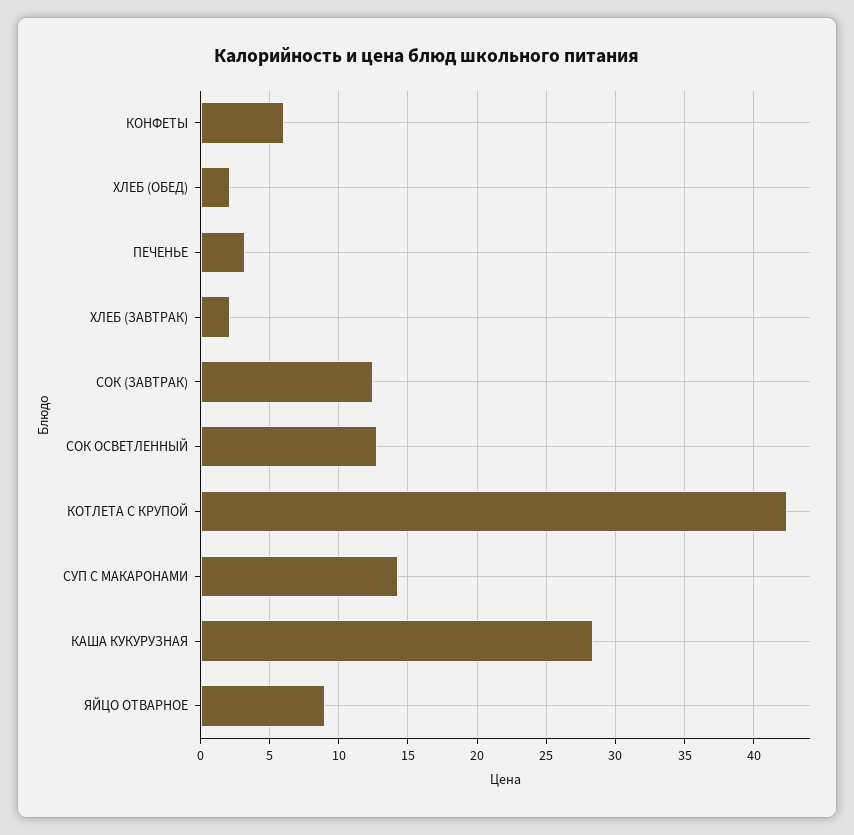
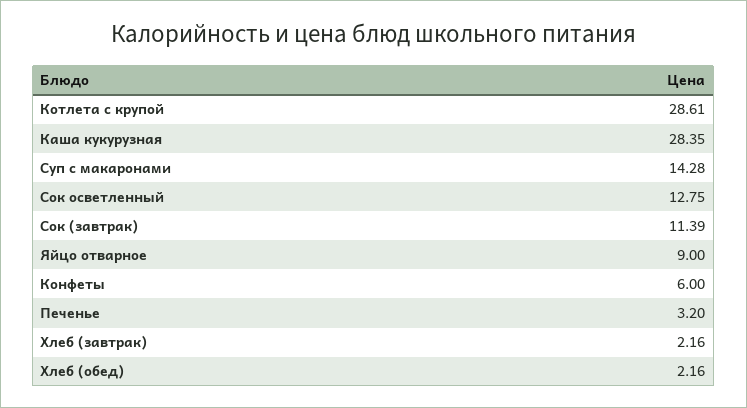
СОК (ЗАВТРАК): 12.5 -> 11.39
КОТЛЕТА С КРУПОЙ: 42.5 -> 28.61

